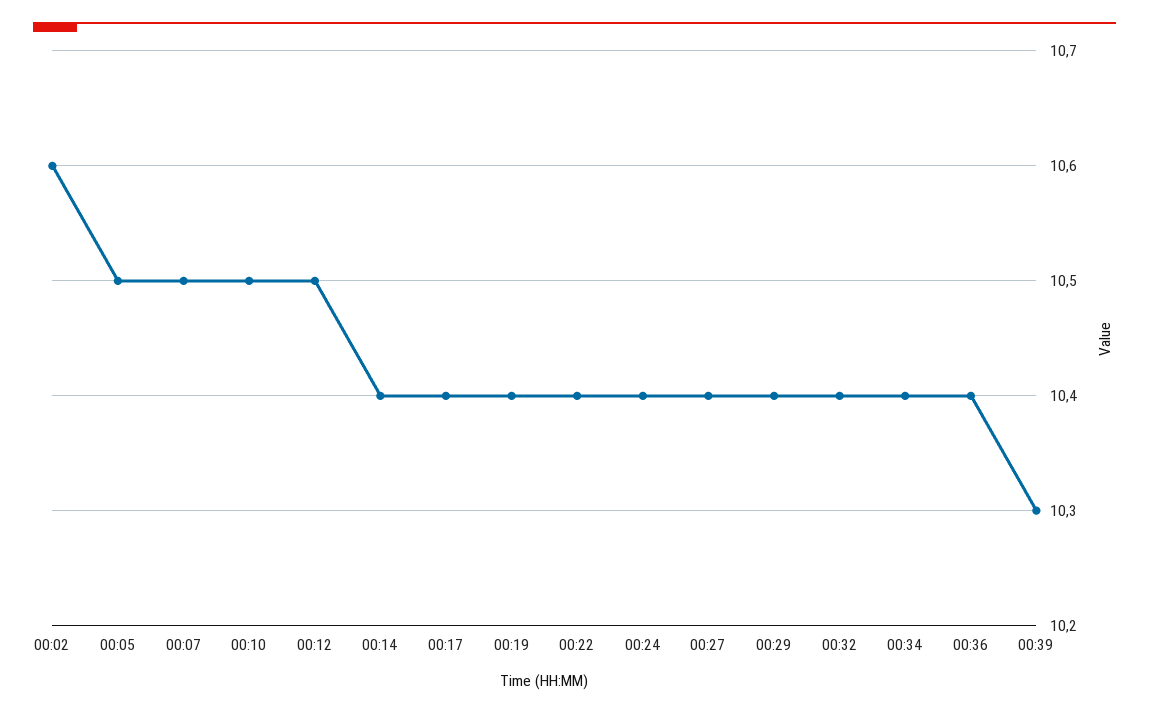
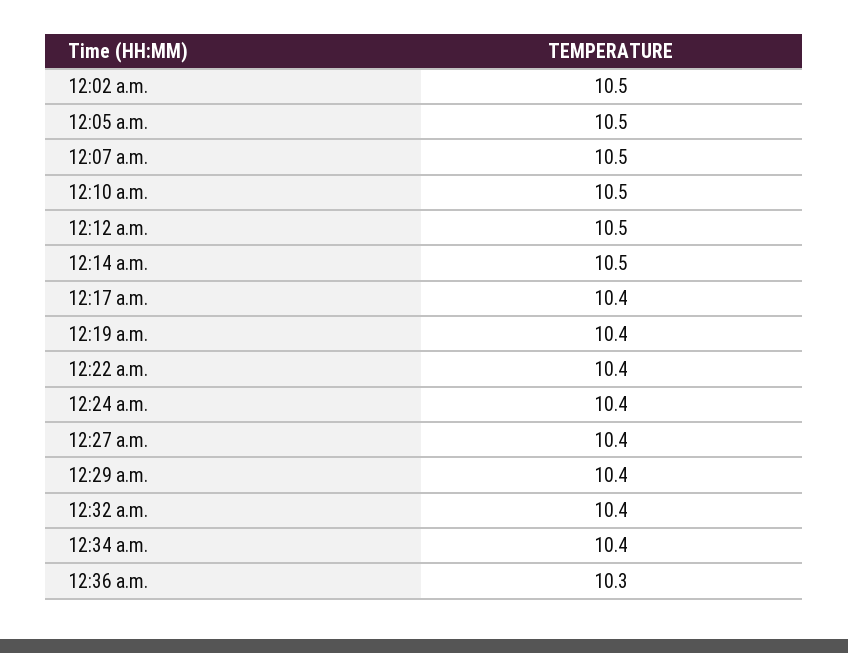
00:02: 10.6 -> 10.5
00:14: 10.4 -> 10.5
00:36: 10.4 -> 10.3
00:39: 10.3 -> none

